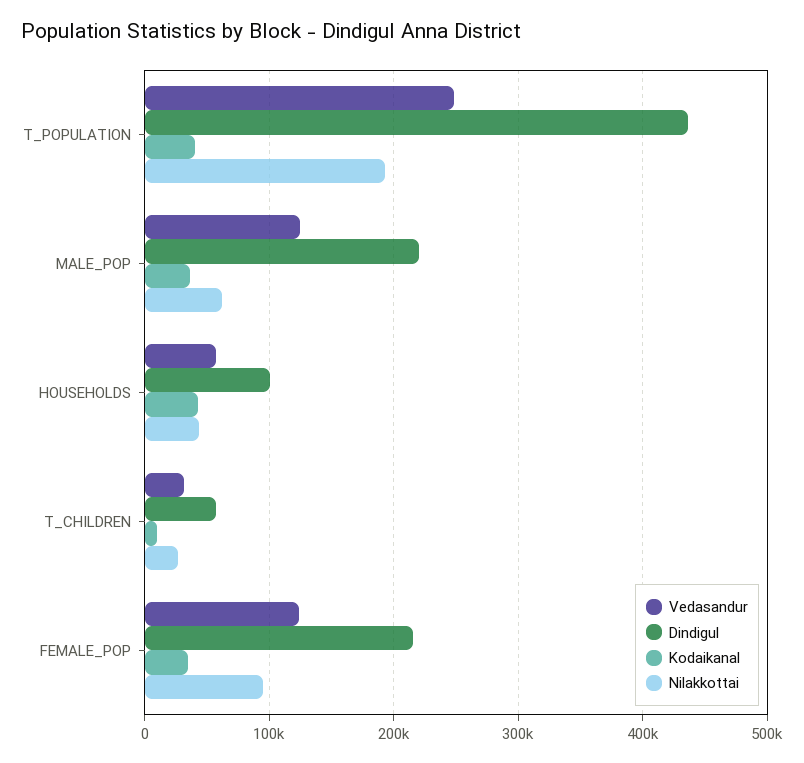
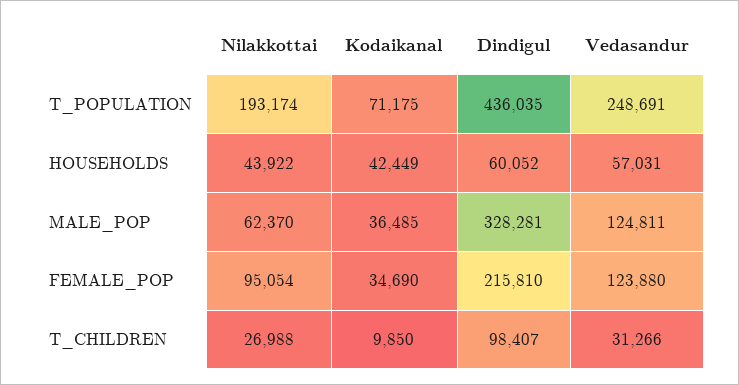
Kodaikanal, T_POPULATION: 40000 -> 71175
Dindigul, MALE_POP: 220000 -> 328281
Dindigul, HOUSEHOLDS: 100000 -> 60052
Dindigul, T_CHILDREN: 60000 -> 98407

